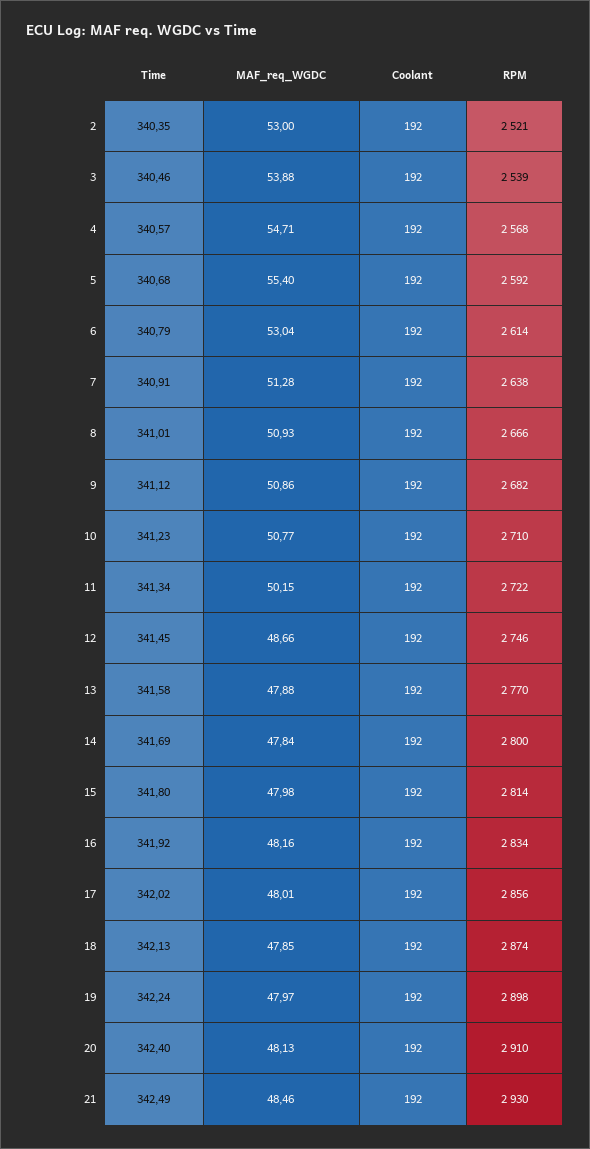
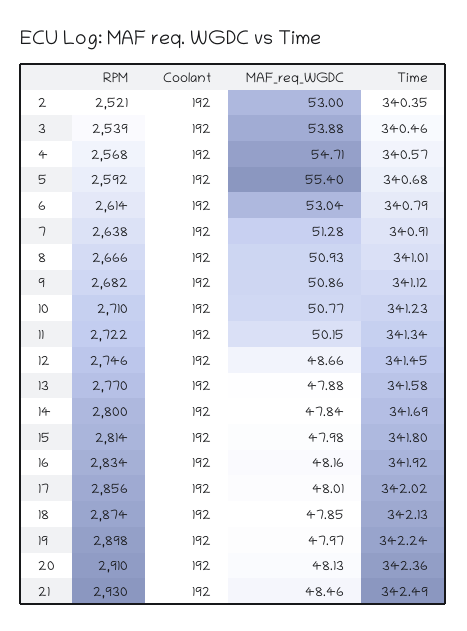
Time, 20: 342.4 -> 342.36

